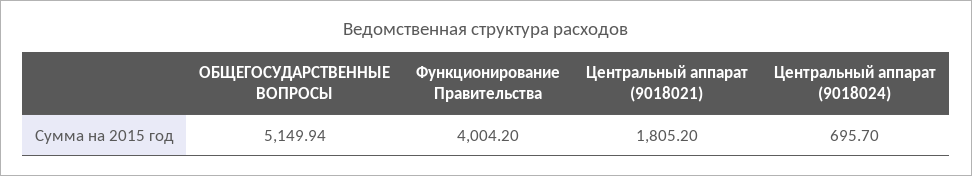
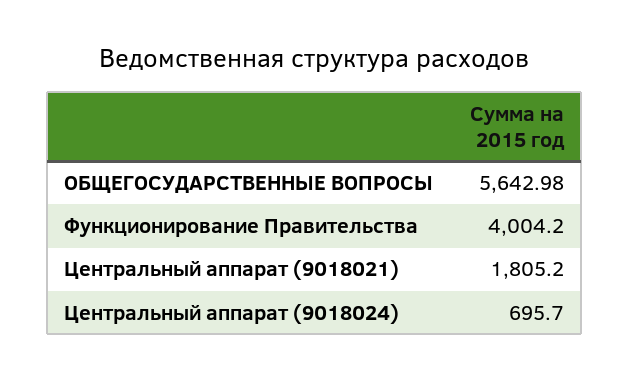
ОБЩЕГОСУДАРСТВЕННЫЕ ВОПРОСЫ: 5149.94 -> 5642.98

